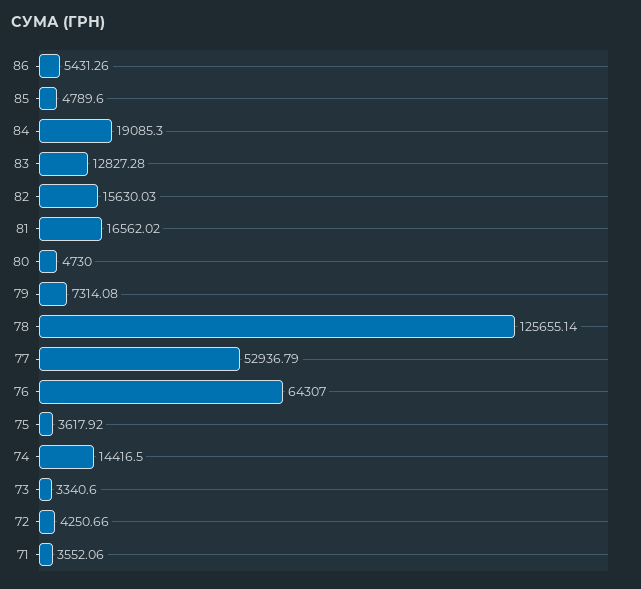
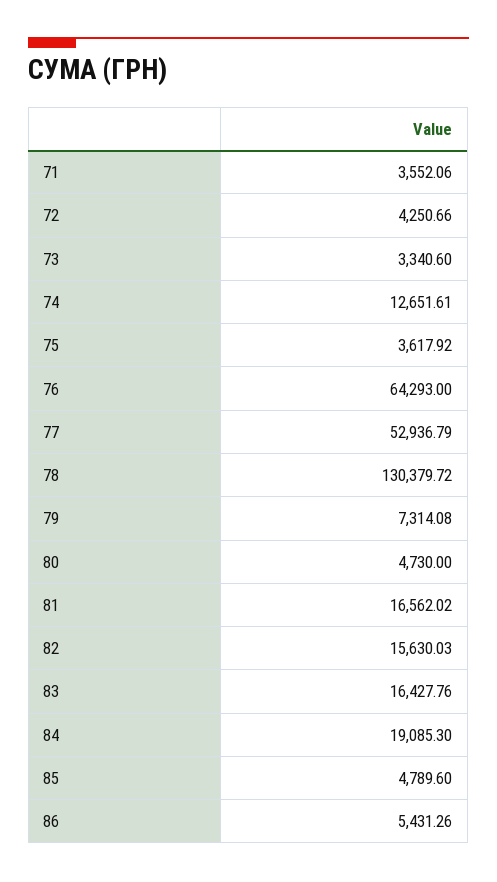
83: 12827.28 -> 16427.76
78: 125655.14 -> 130379.72
76: 64307 -> 64293
74: 14416.5 -> 12651.61

